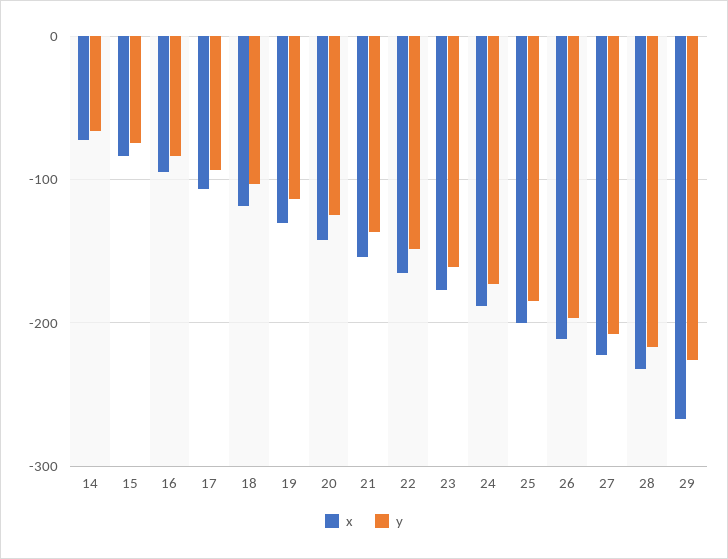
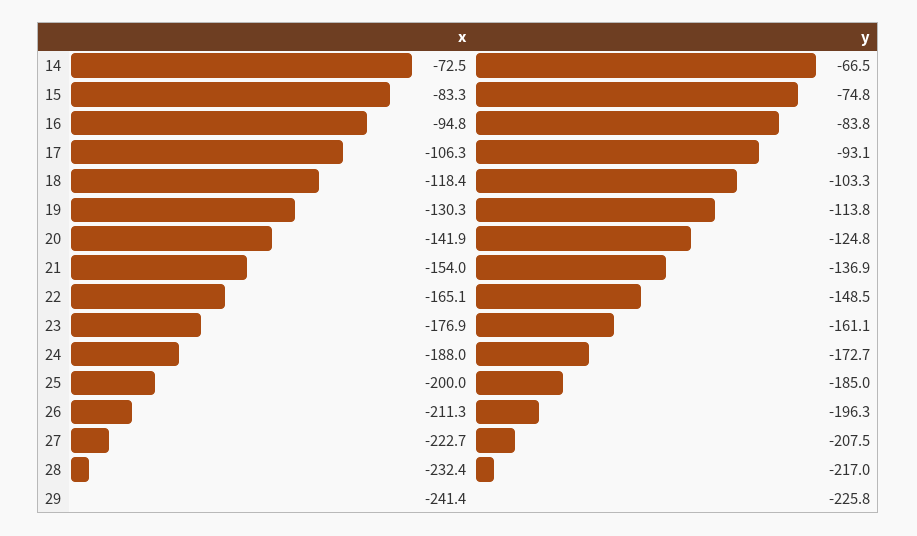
x, 29: -270 -> -241.4

